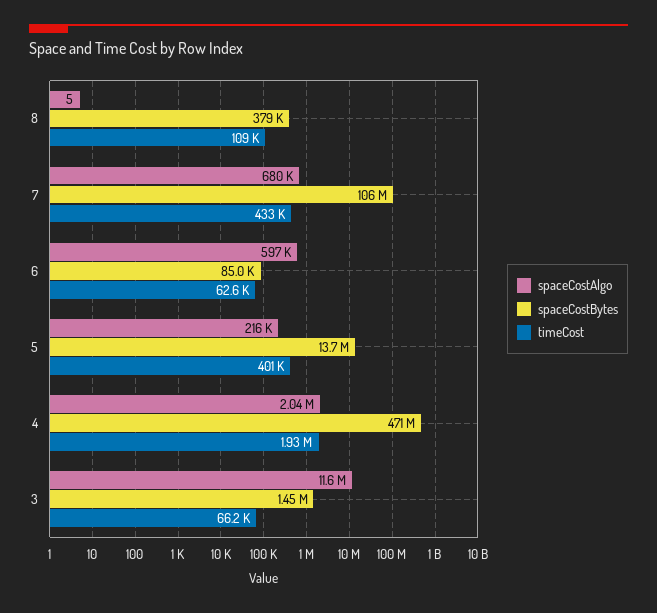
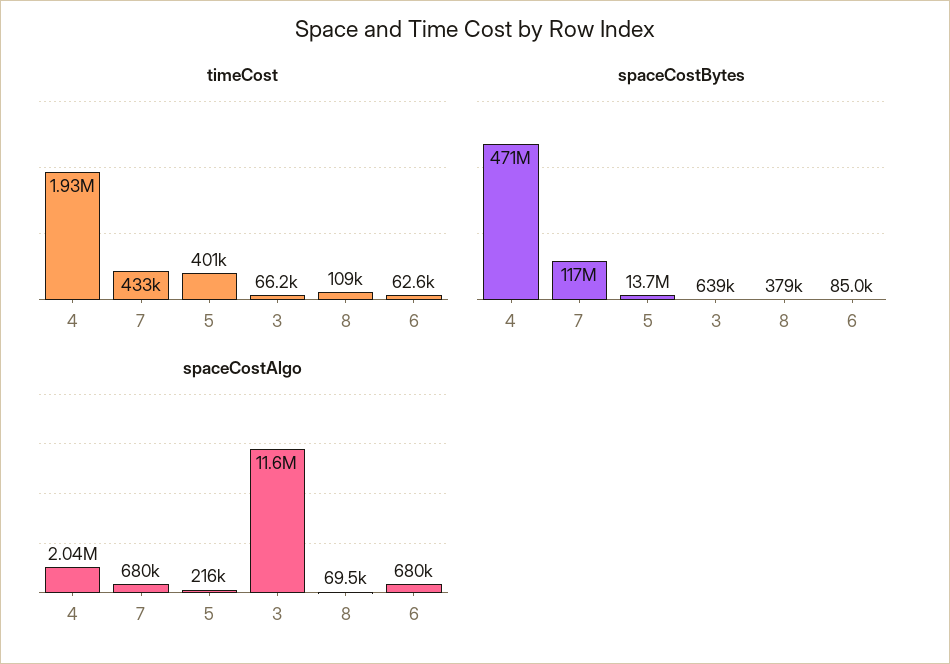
spaceCostAlgo, 8: 5 -> 69500
spaceCostBytes, 7: 106000000 -> 117000000
spaceCostAlgo, 6: 597000 -> 680000
spaceCostBytes, 3: 1450000 -> 639000

